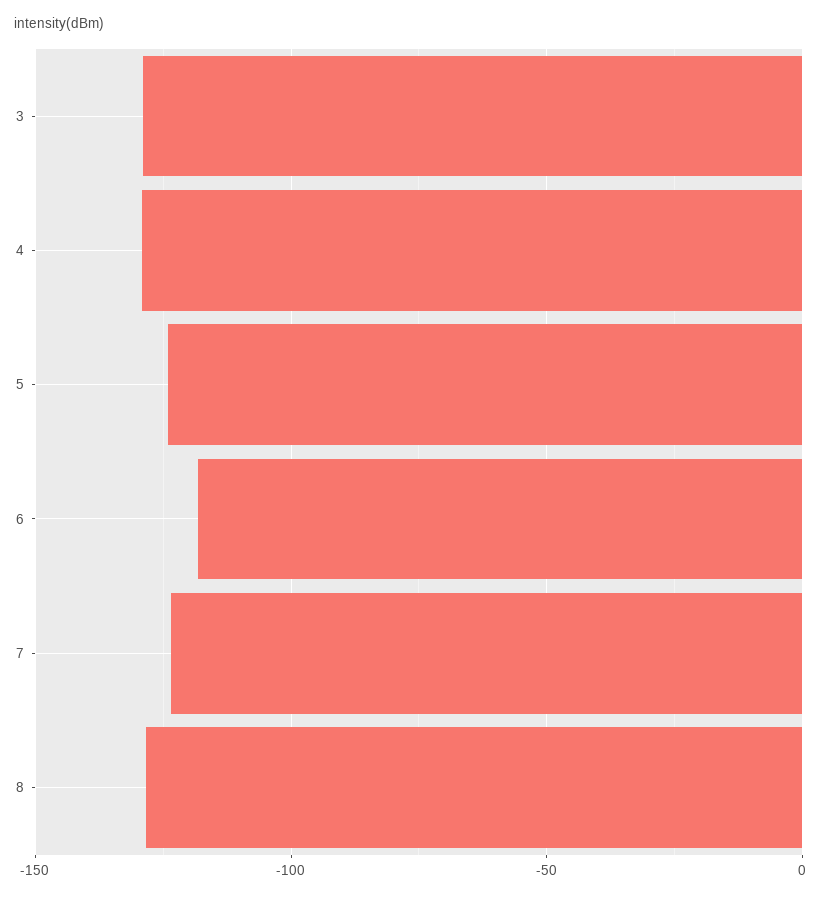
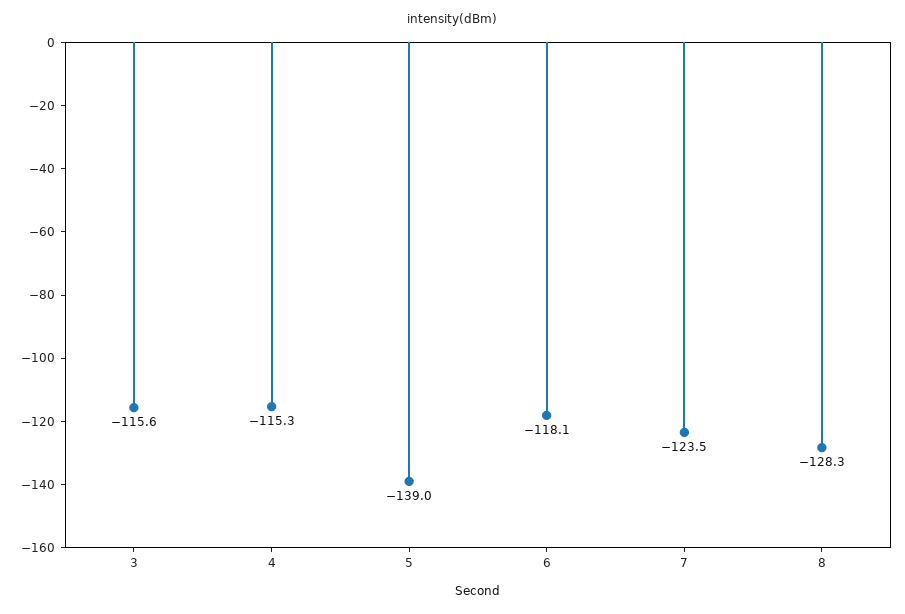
3: -130 -> -115.6
4: -130 -> -115.3
5: -125 -> -139

